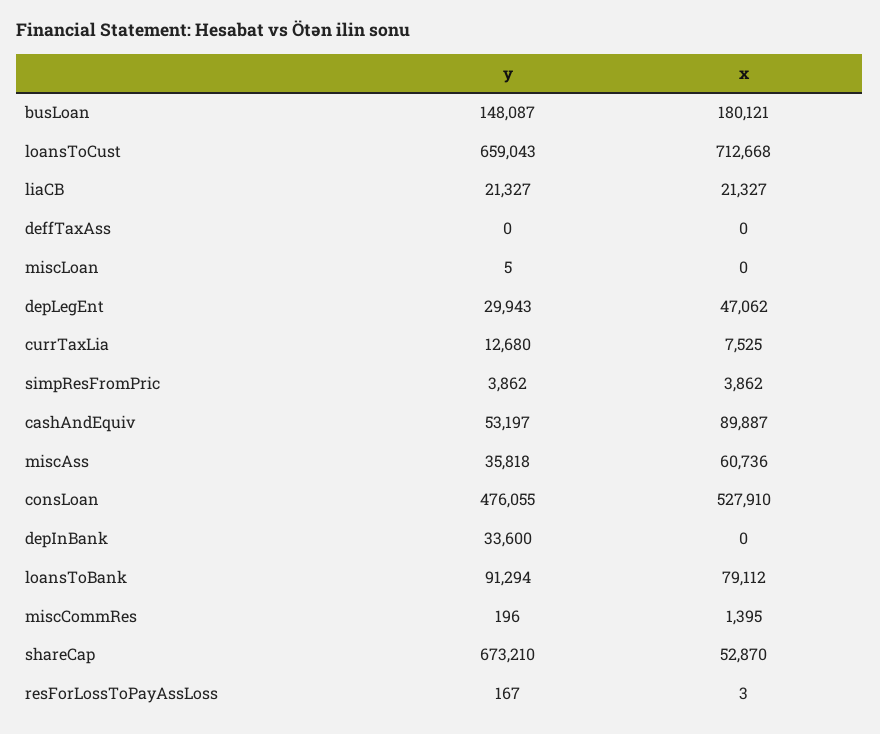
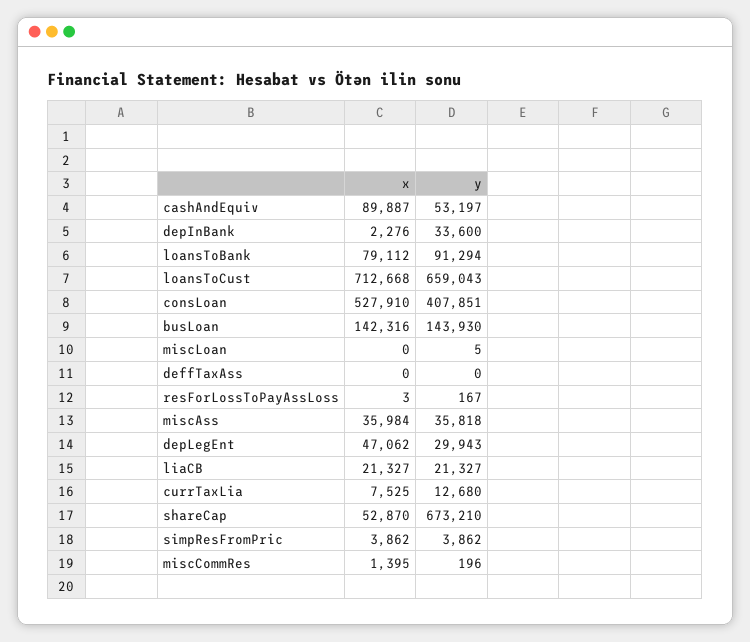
y, busLoan: 148087 -> 143930
x, busLoan: 180121 -> 142316
x, miscAss: 60736 -> 35984
y, consLoan: 476055 -> 407851
x, depInBank: 0 -> 2276

